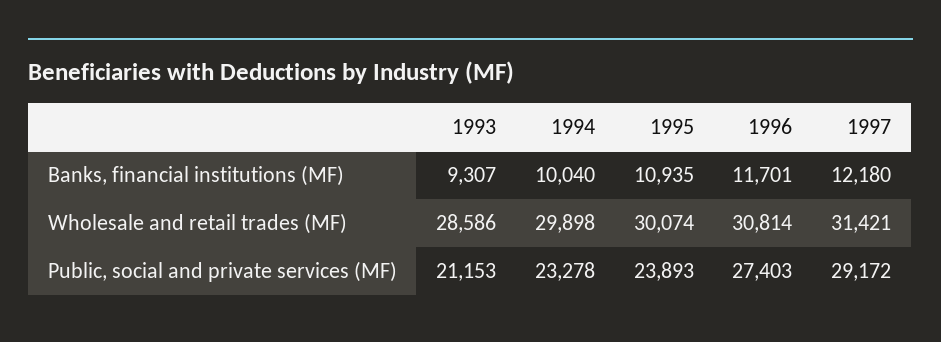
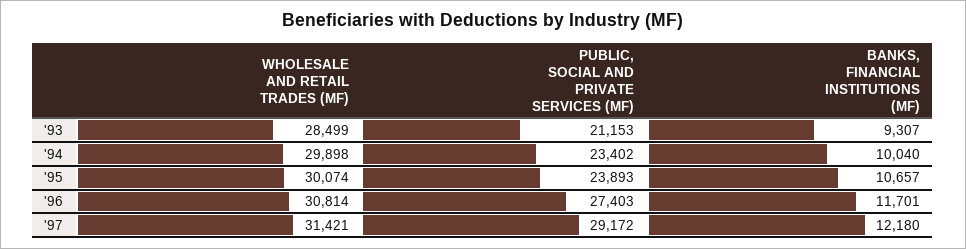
1995, Banks, financial institutions (MF): 10935 -> 10657
1993, Wholesale and retail trades (MF): 28586 -> 28499
1994, Public, social and private services (MF): 23278 -> 23402

